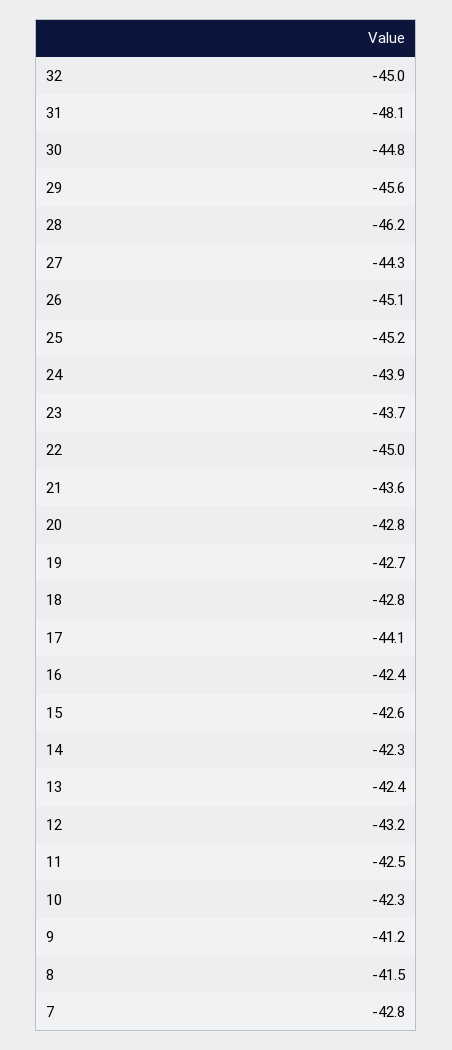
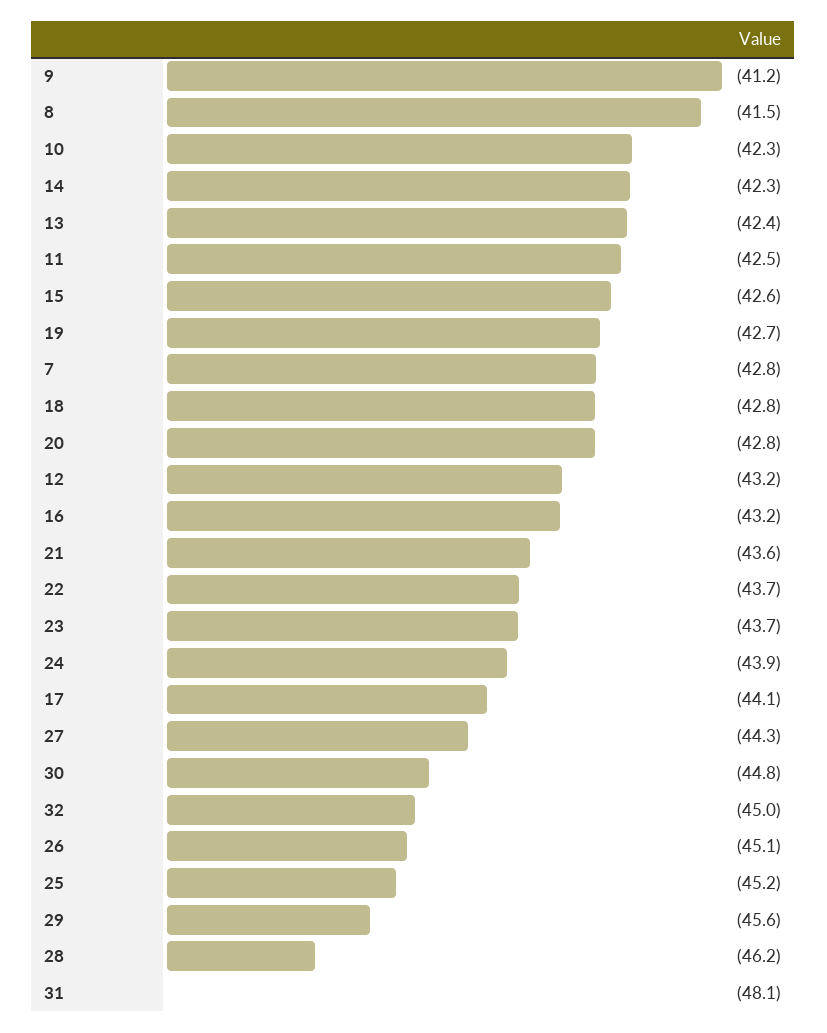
22: -45 -> -43.7
16: -42.4 -> -43.2

